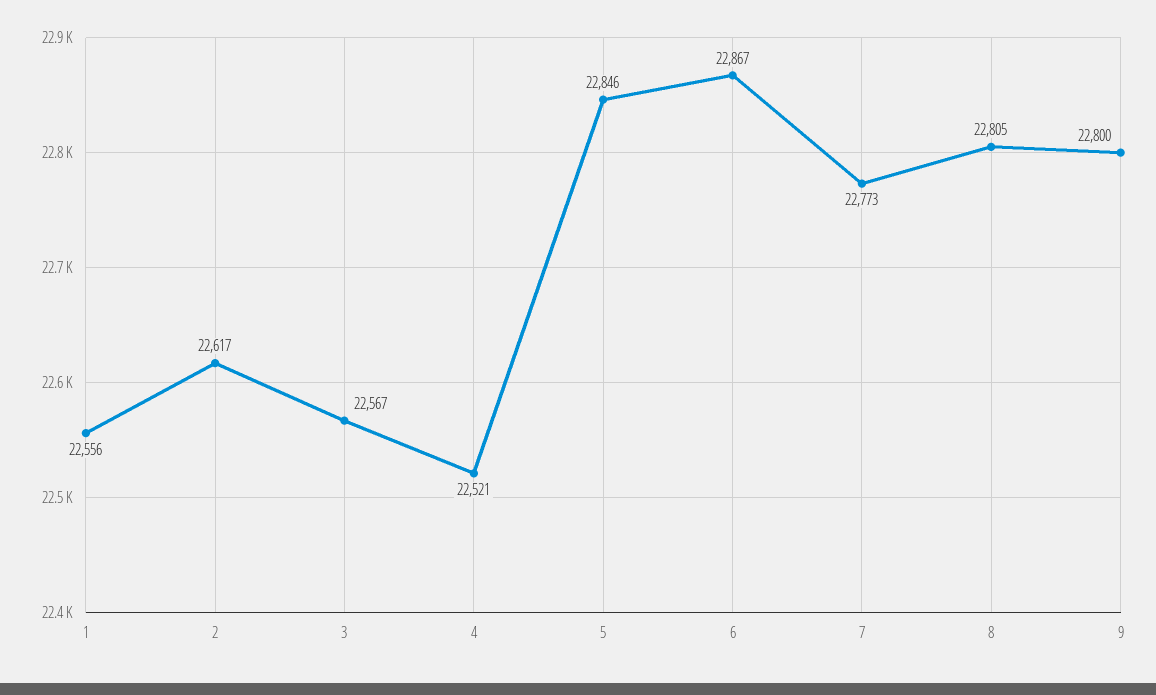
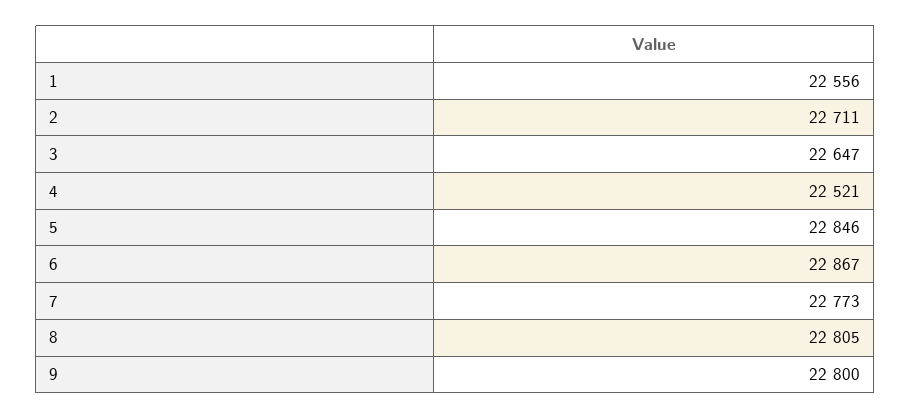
2: 22617 -> 22711
3: 22567 -> 22647

